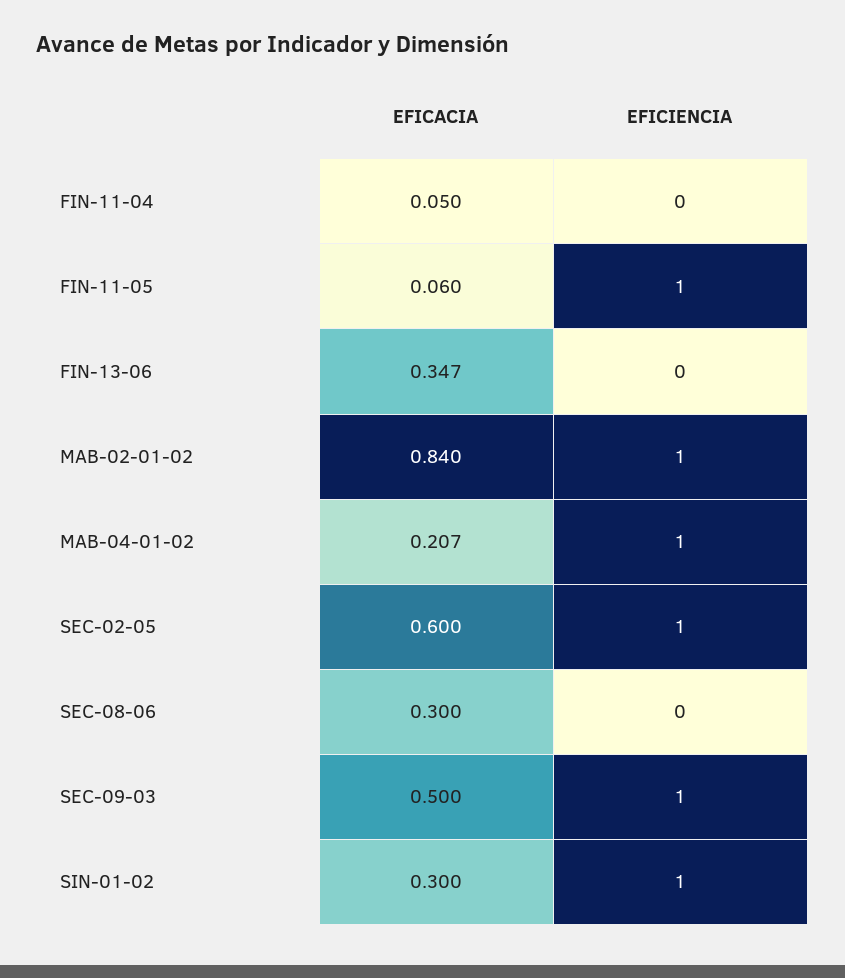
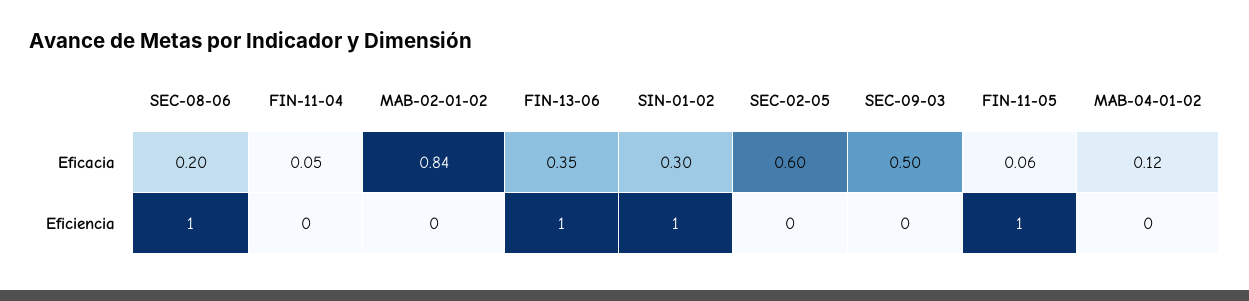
EFICIENCIA, FIN-13-06: 0 -> 1
EFICIENCIA, MAB-02-01-02: 1 -> 0
EFICACIA, MAB-04-01-02: 0.207 -> 0.12
EFICIENCIA, MAB-04-01-02: 1 -> 0
EFICIENCIA, SEC-02-05: 1 -> 0
EFICACIA, SEC-08-06: 0.3 -> 0.2
EFICIENCIA, SEC-08-06: 0 -> 1
EFICIENCIA, SEC-09-03: 1 -> 0

